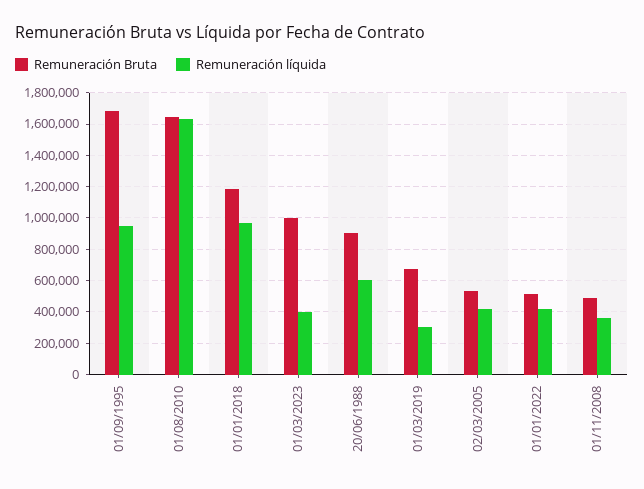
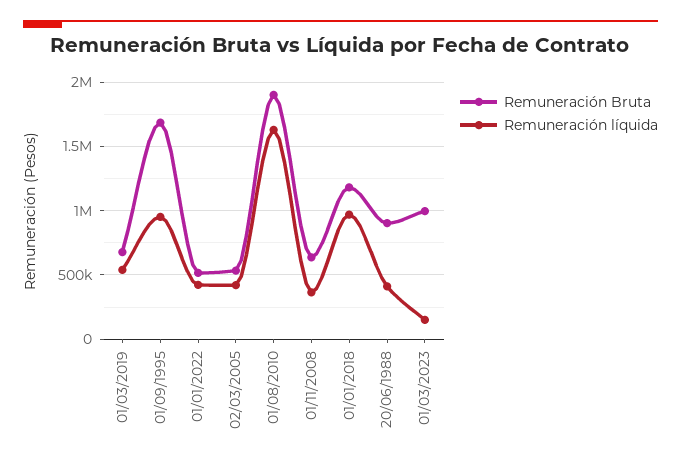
Remuneración Bruta, 01/08/2010: 1650000 -> 1900000
Remuneración líquida, 01/03/2023: 400000 -> 150000
Remuneración líquida, 20/06/1988: 600000 -> 400000
Remuneración líquida, 01/03/2019: 300000 -> 550000
Remuneración Bruta, 01/11/2008: 500000 -> 650000

